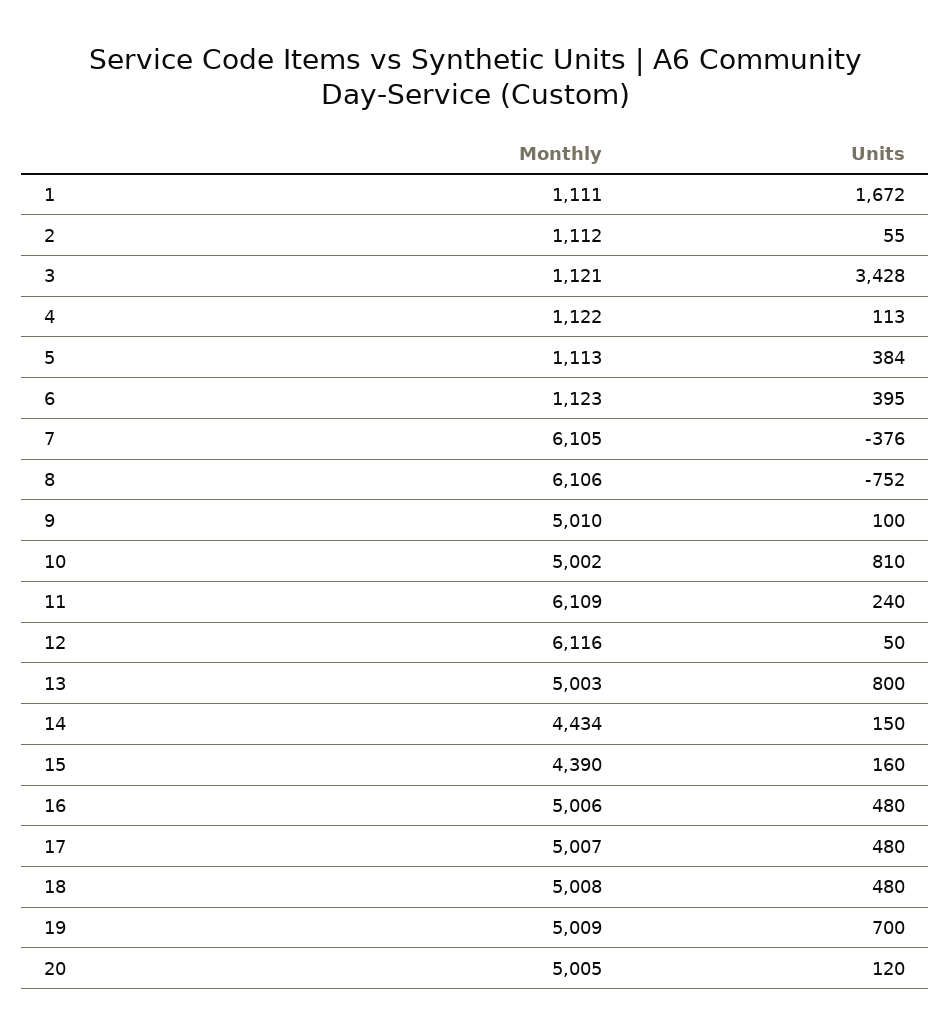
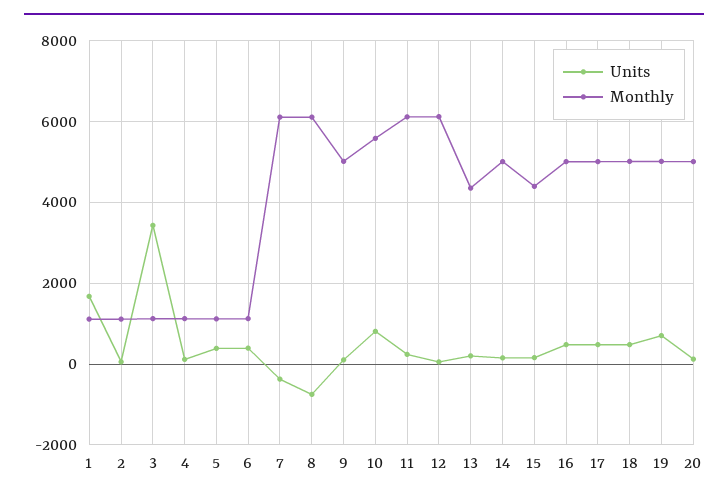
Monthly, 10: 5002 -> 5600
Monthly, 13: 5003 -> 4400
Units, 13: 800 -> 200
Monthly, 14: 4434 -> 5000

